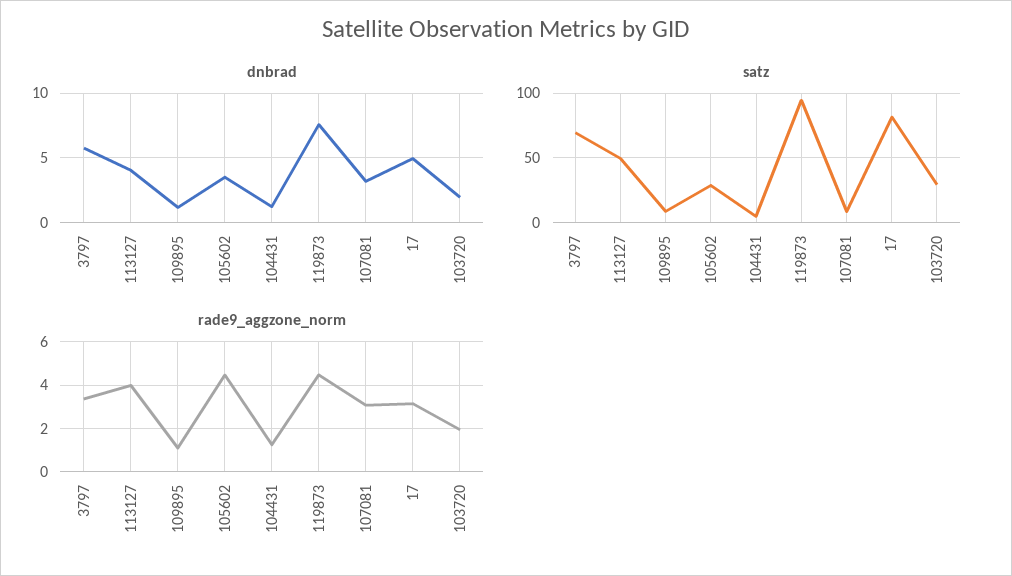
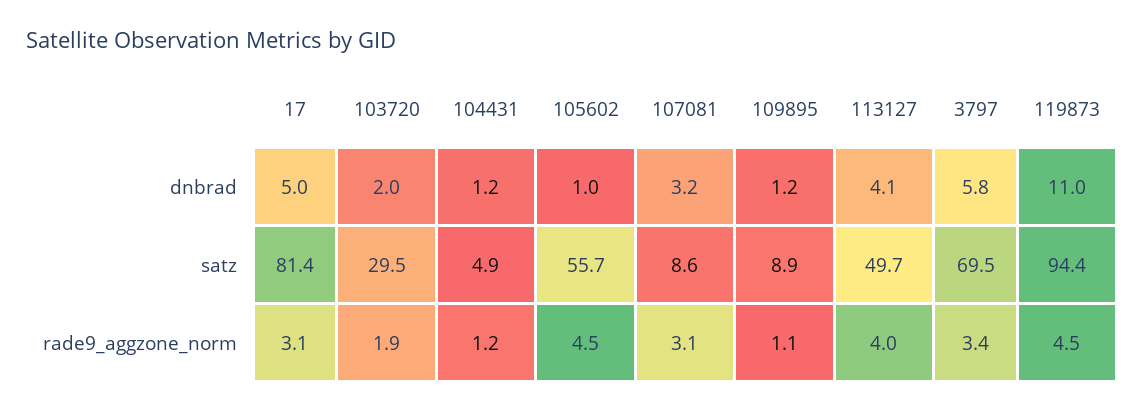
dnbrad, 105602: 3.5 -> 1
dnbrad, 119873: 7.5 -> 11
satz, 105602: 30 -> 55.7

